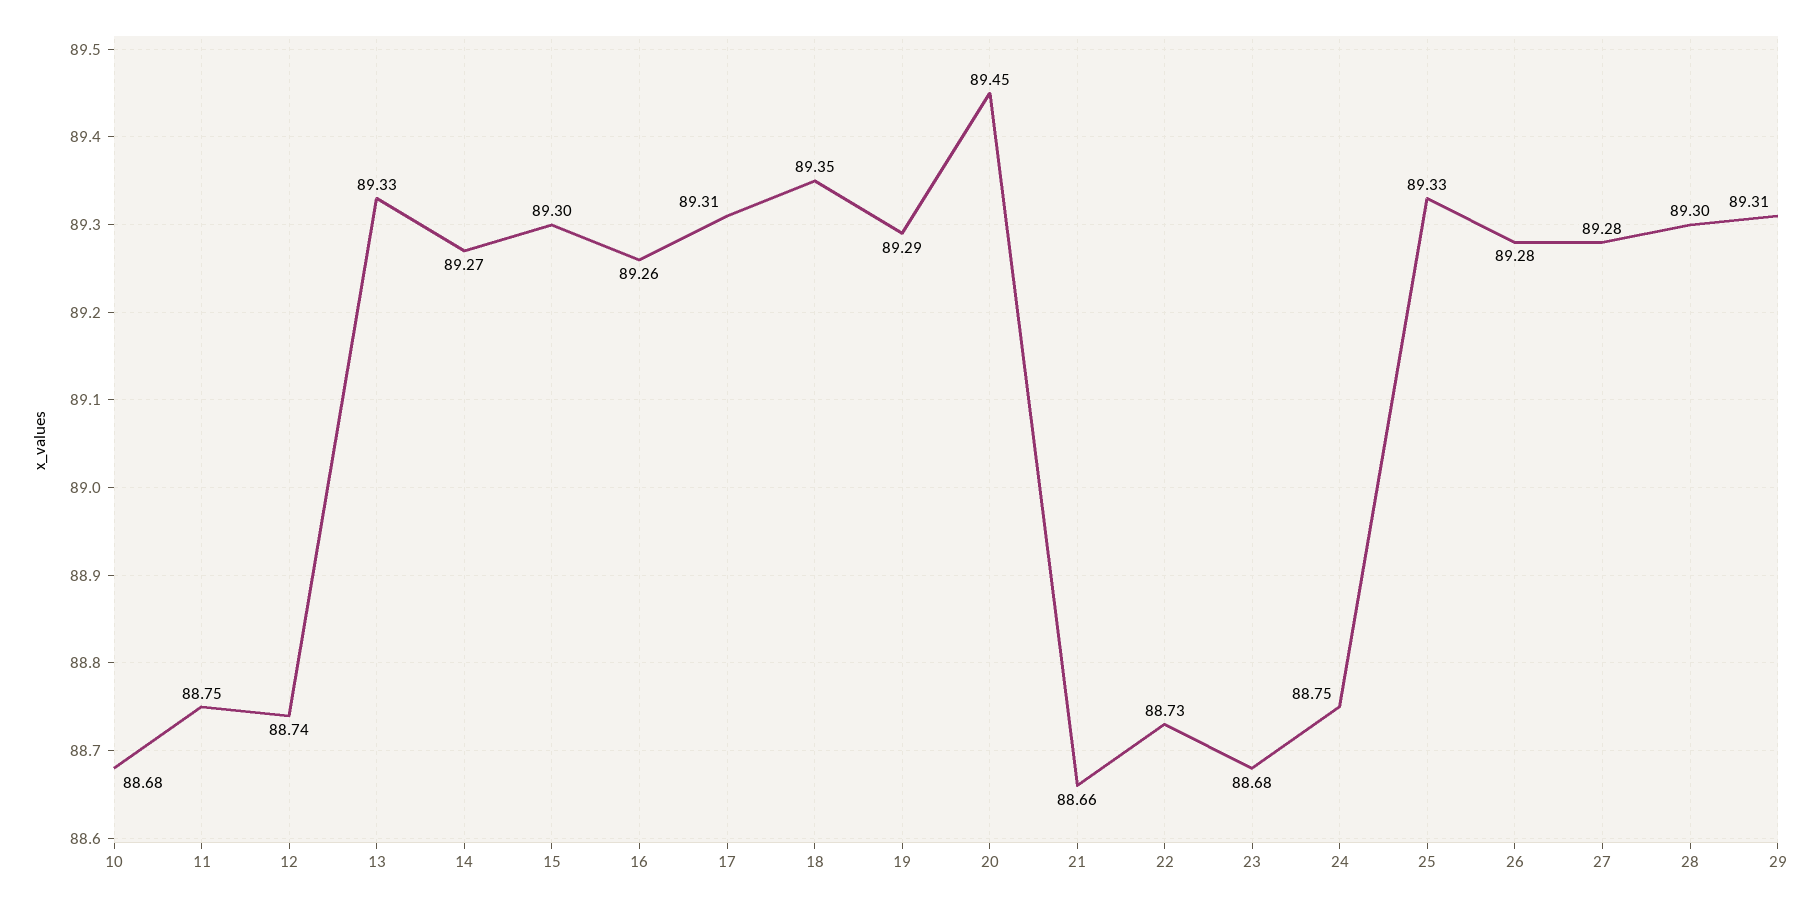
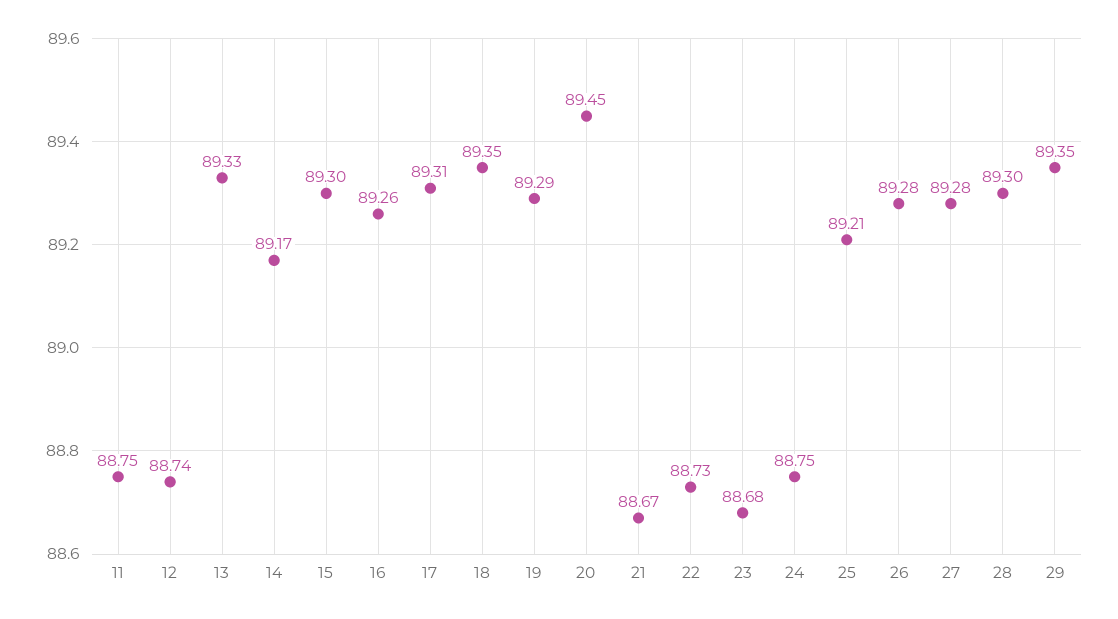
10: 88.68 -> none
14: 89.27 -> 89.17
21: 88.66 -> 88.67
25: 89.33 -> 89.21
29: 89.31 -> 89.35

